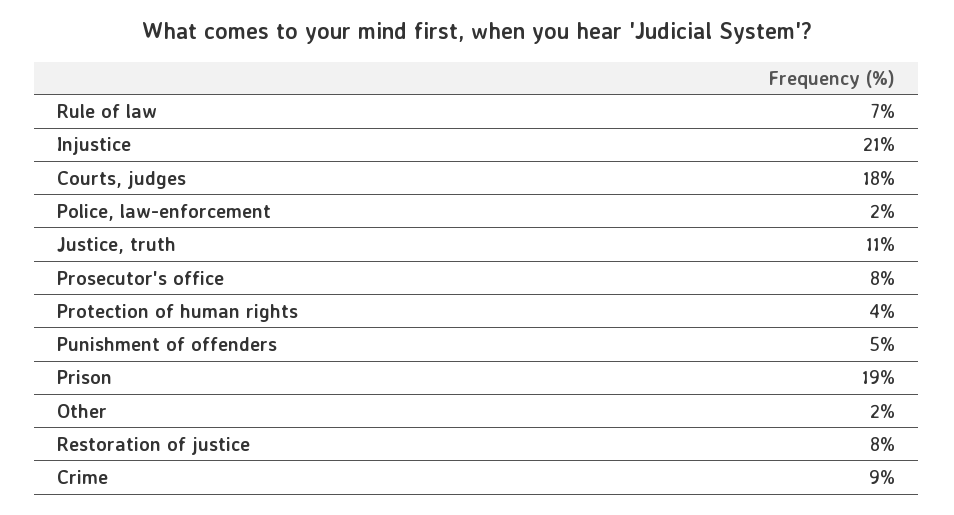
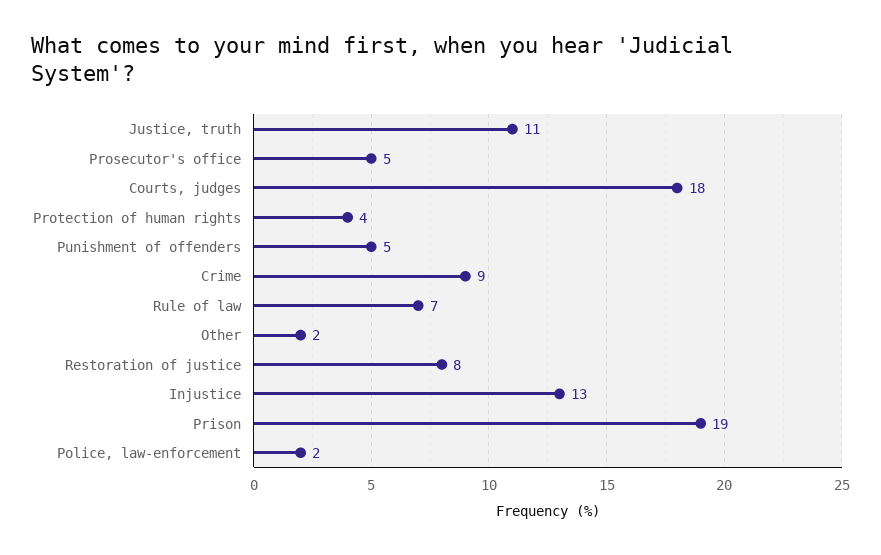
Injustice: 21 -> 13
Prosecutor's office: 8 -> 5

